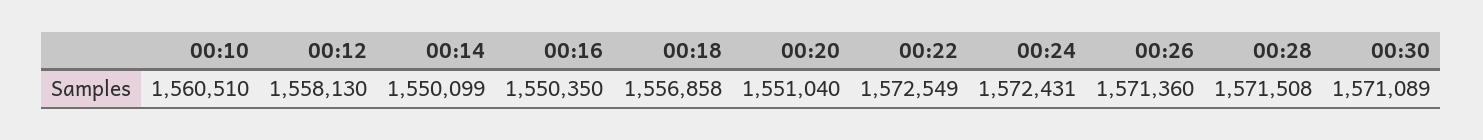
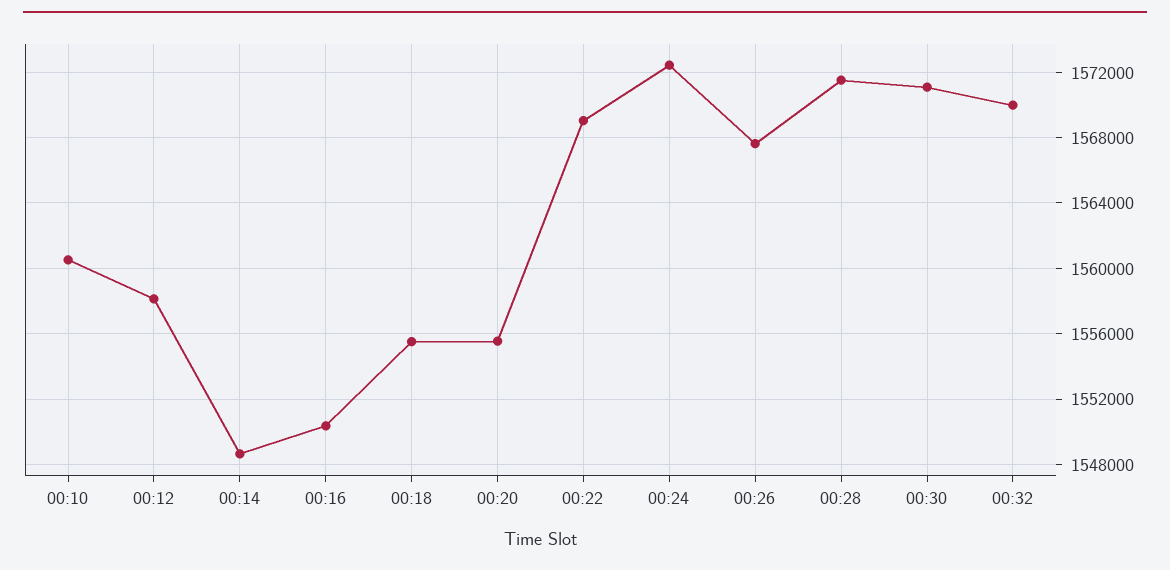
00:14: 1550099 -> 1548500
00:18: 1556858 -> 1555500
00:20: 1551040 -> 1555500
00:22: 1572549 -> 1569000
00:26: 1571360 -> 1567500
00:32: none -> 1570000

